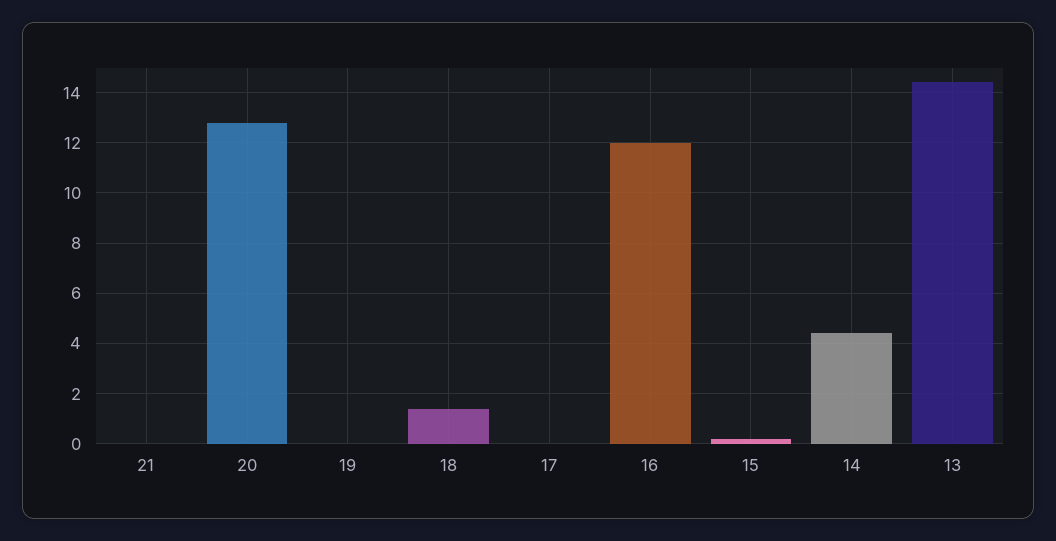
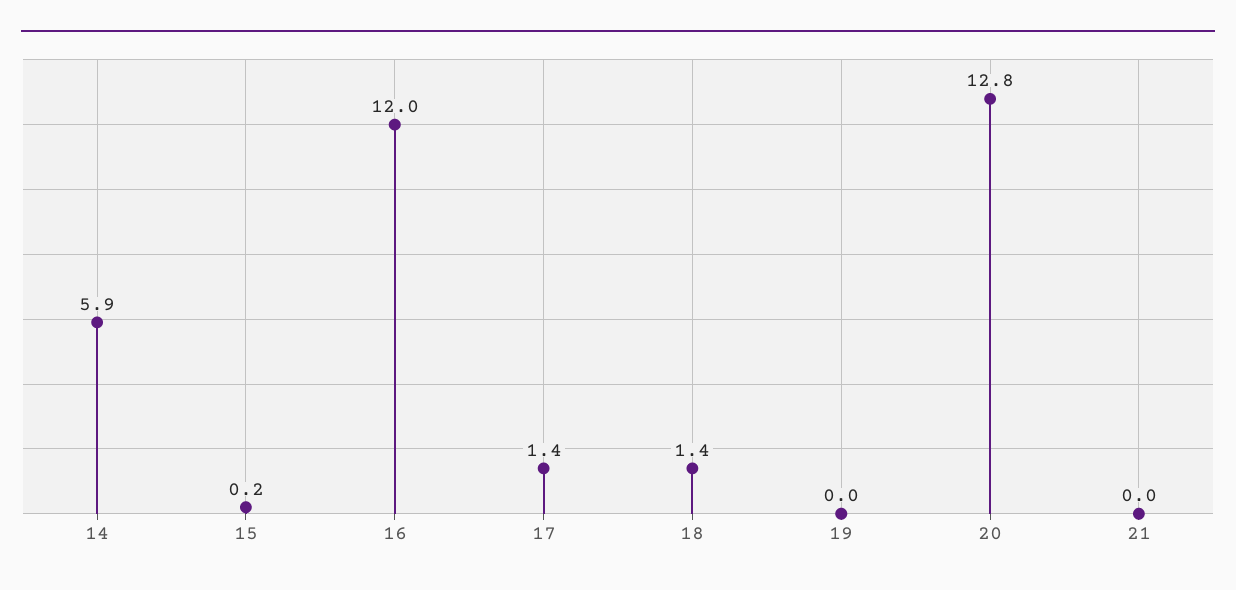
17: 0 -> 1.4
14: 4.5 -> 5.9
13: 14.5 -> none

